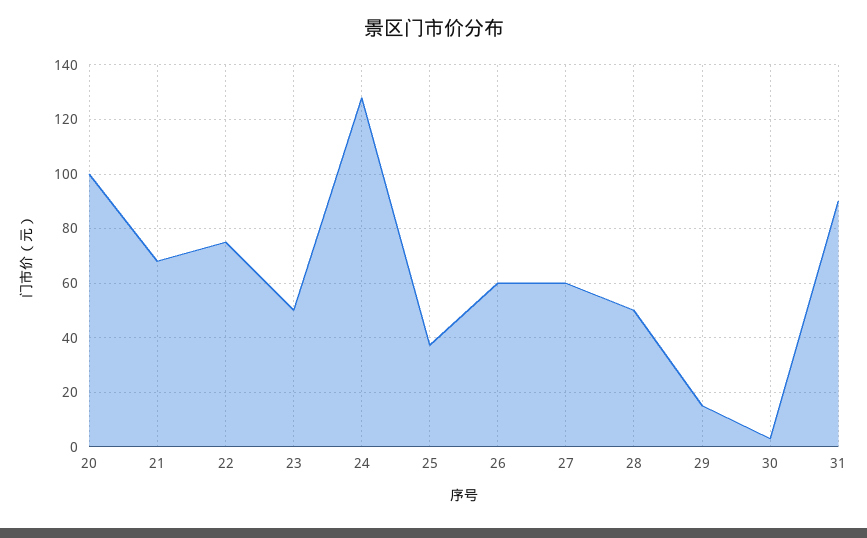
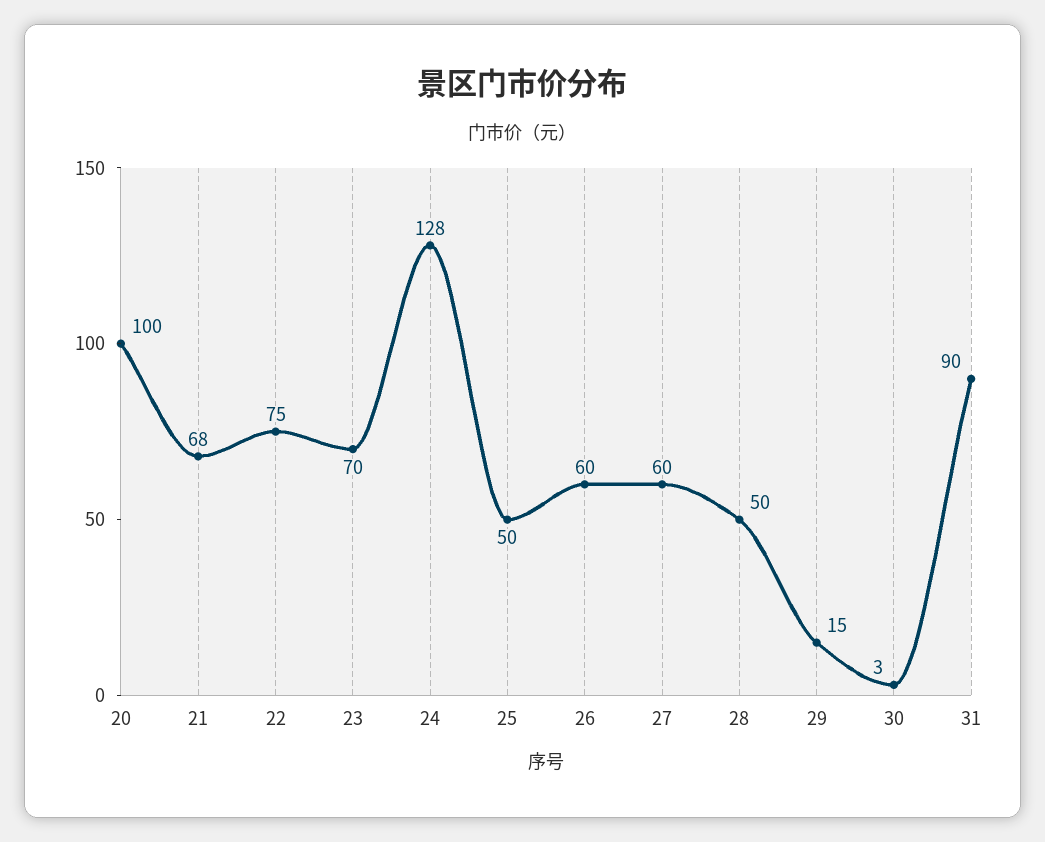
23: 50 -> 70
25: 37.5 -> 50

